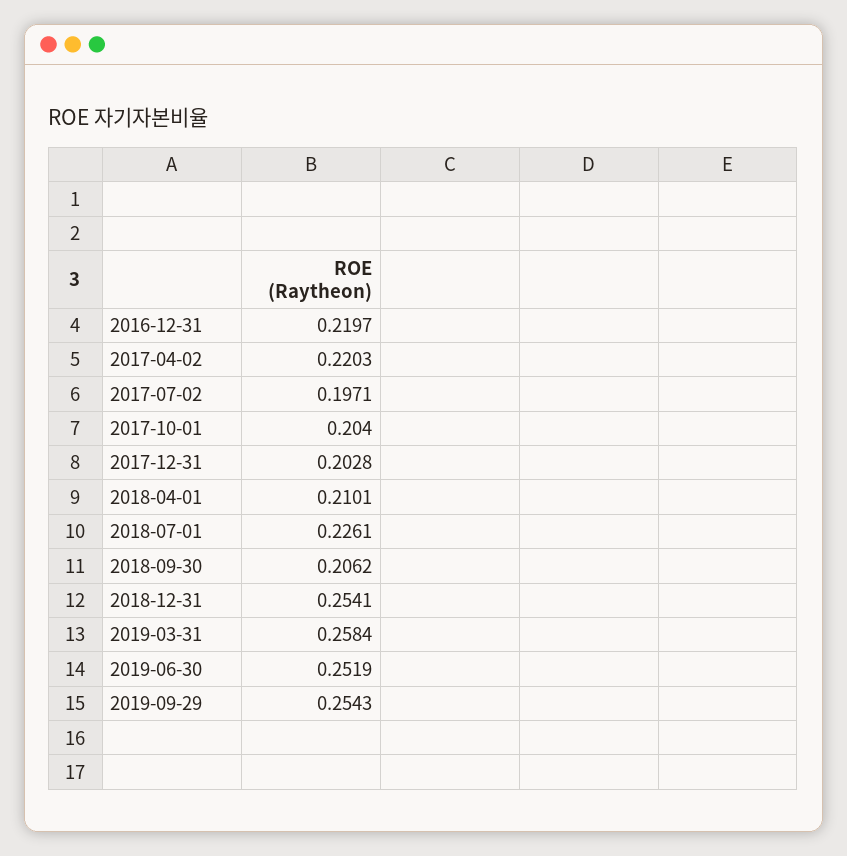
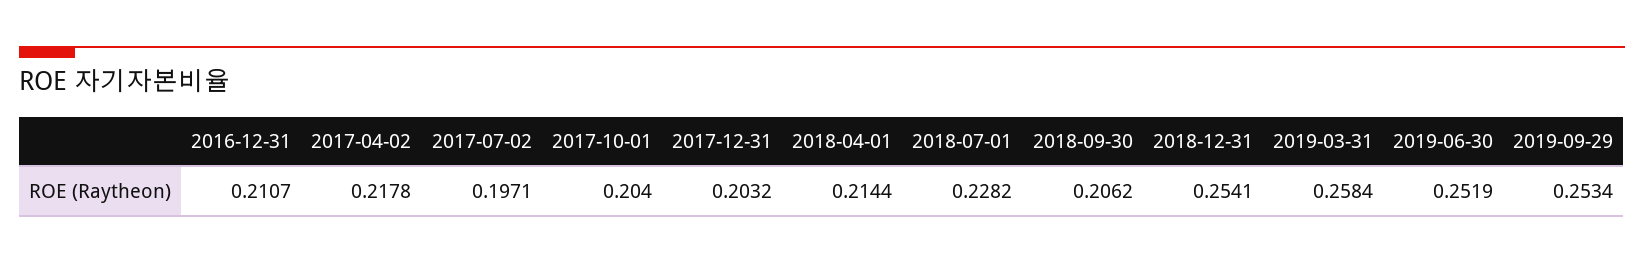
2016-12-31: 0.2197 -> 0.2107
2017-04-02: 0.2203 -> 0.2178
2017-12-31: 0.2028 -> 0.2032
2018-04-01: 0.2101 -> 0.2144
2018-07-01: 0.2261 -> 0.2282
2019-09-29: 0.2543 -> 0.2534

